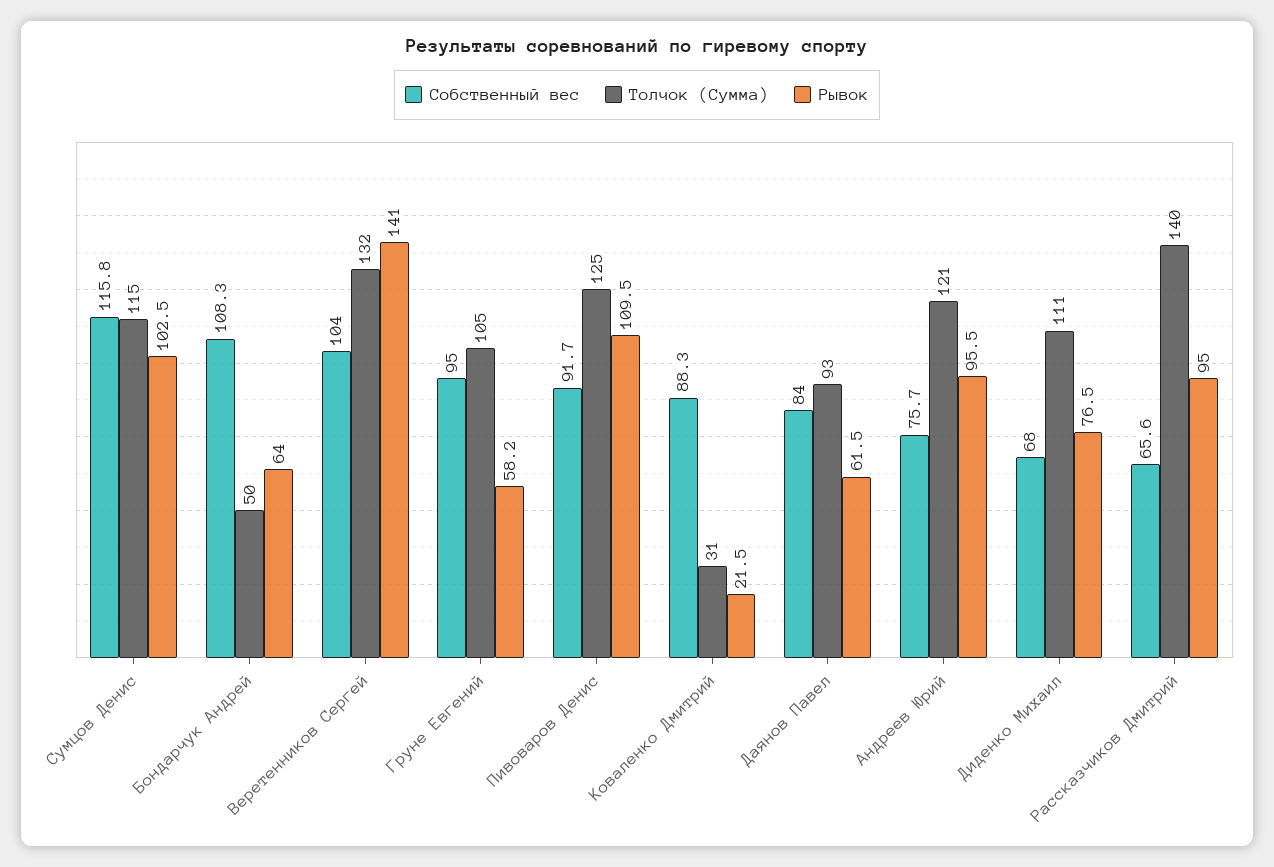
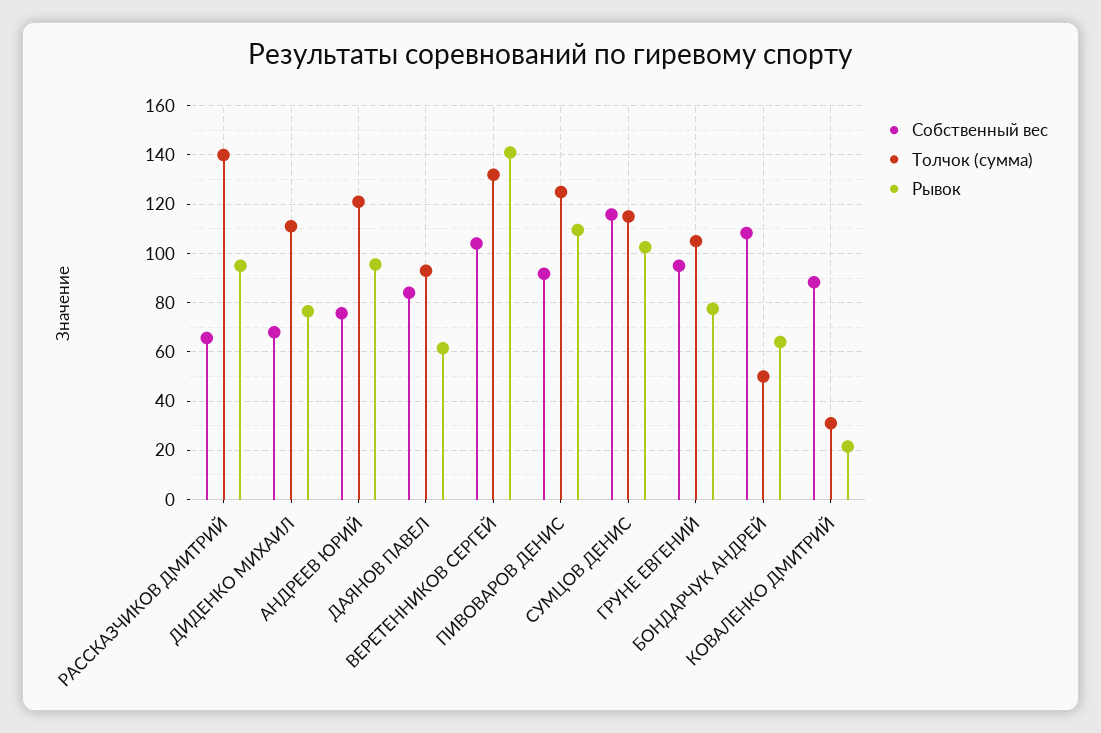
Рывок, Груне Евгений: 58.2 -> 77.5

